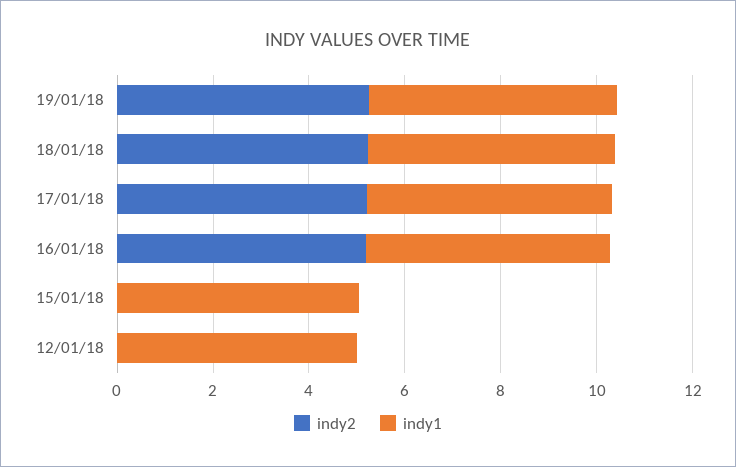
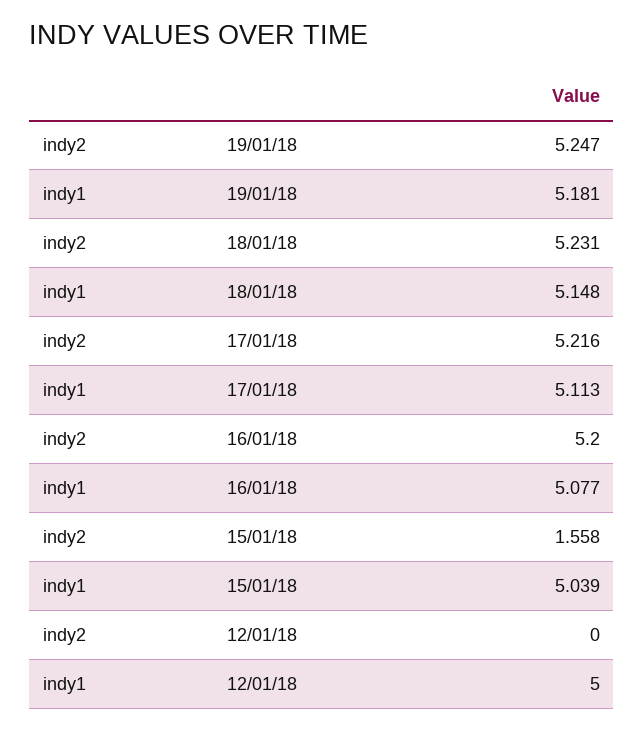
indy2, 15/01/18: 0 -> 1.558

